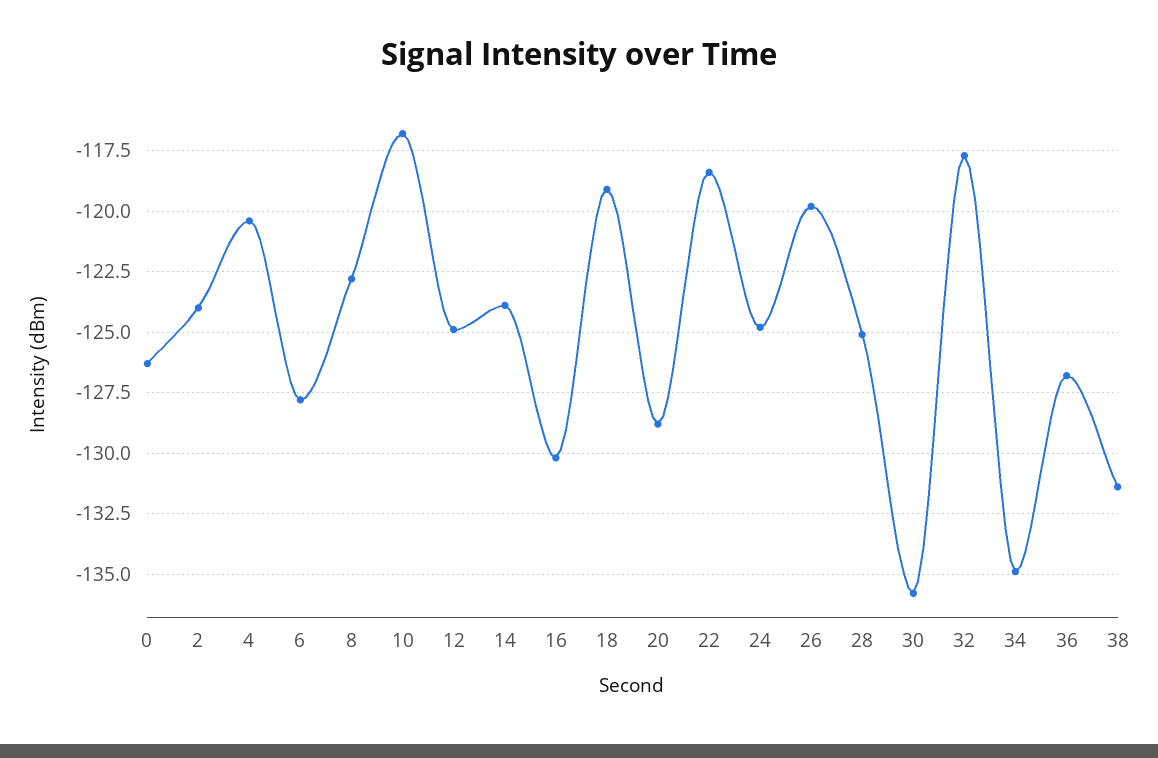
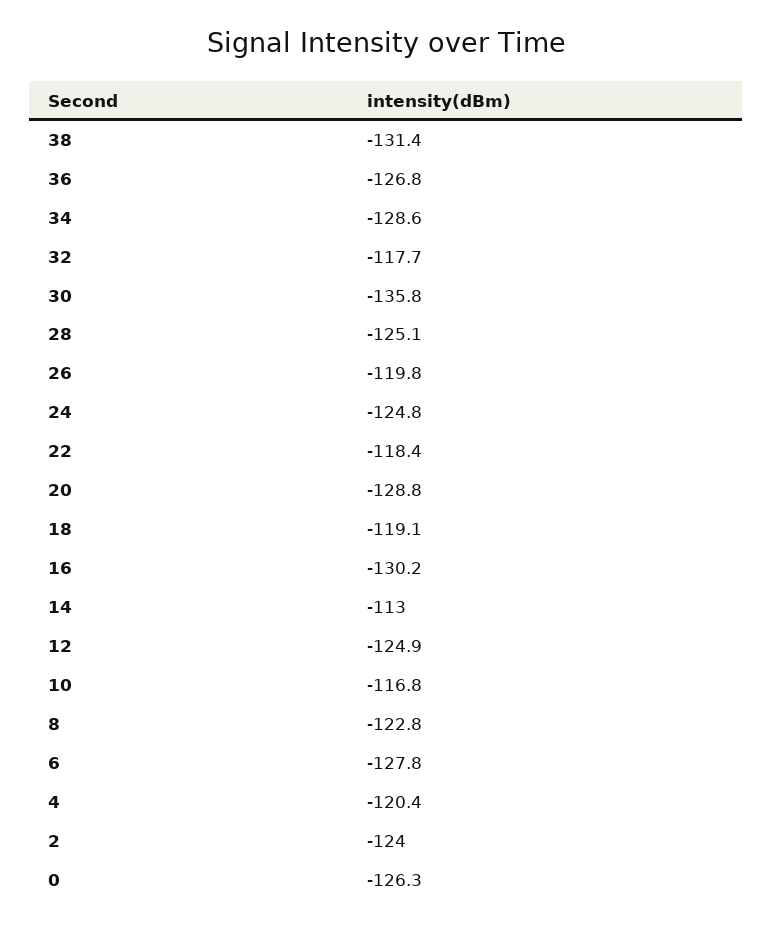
14: -124 -> -113
34: -135 -> -128.6

